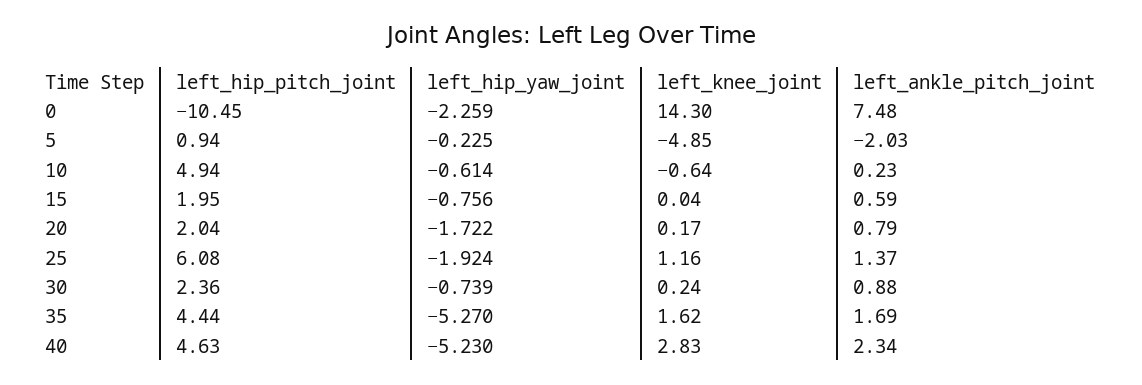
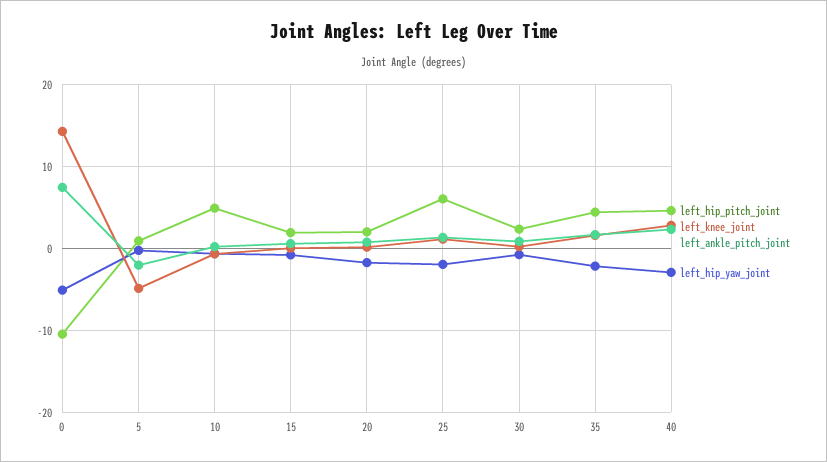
left_hip_yaw_joint, 0: -2.259 -> -5
left_hip_yaw_joint, 35: -5.27 -> -2
left_hip_yaw_joint, 40: -5.23 -> -3

